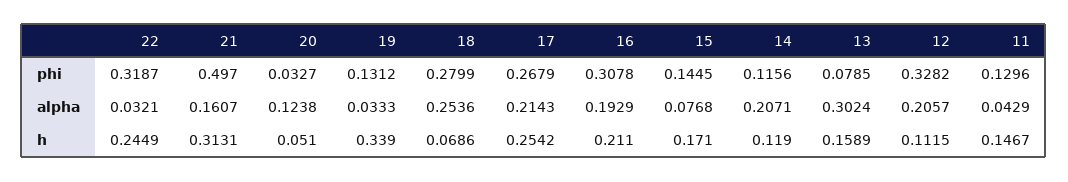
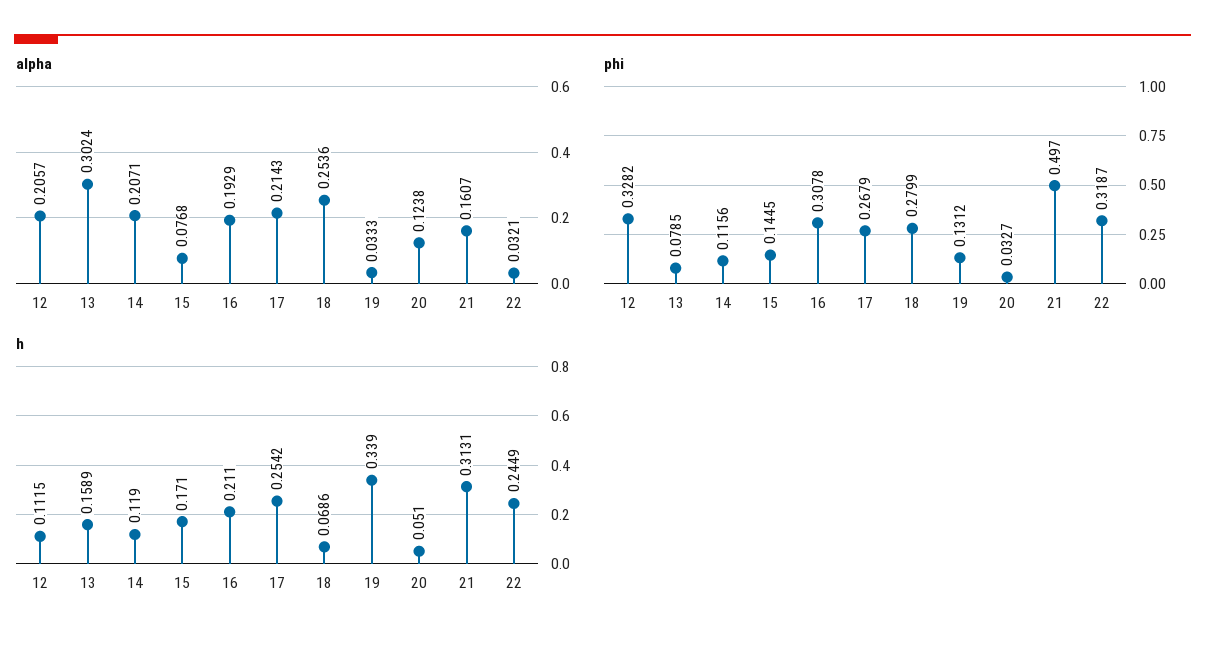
phi, 11: 0.1296 -> none
alpha, 11: 0.0429 -> none
h, 11: 0.1467 -> none

